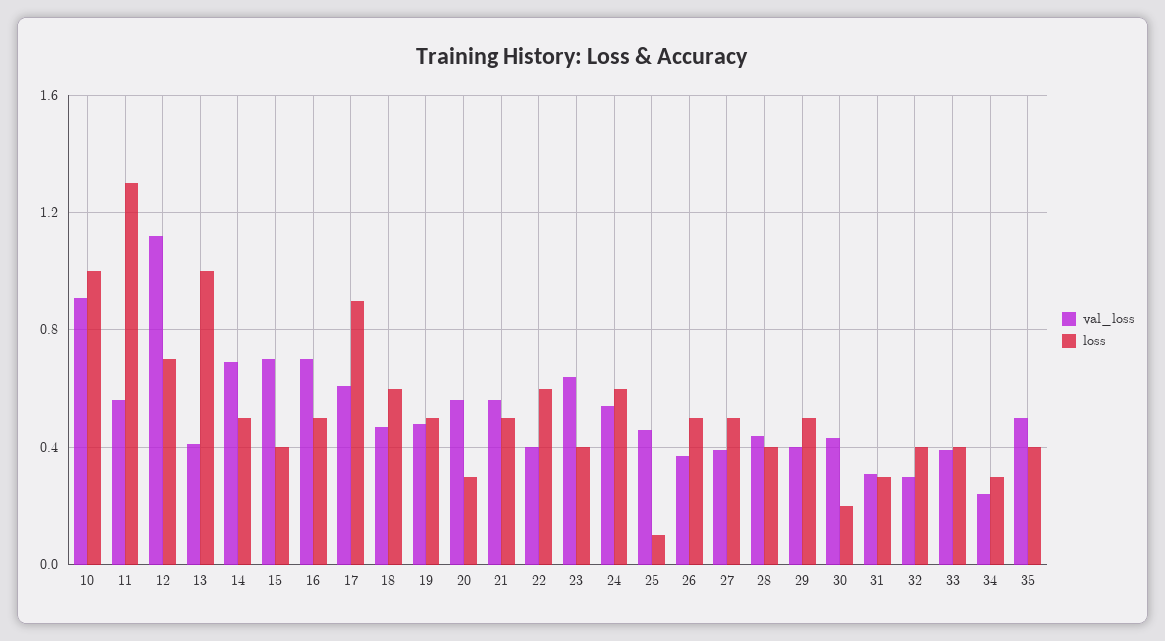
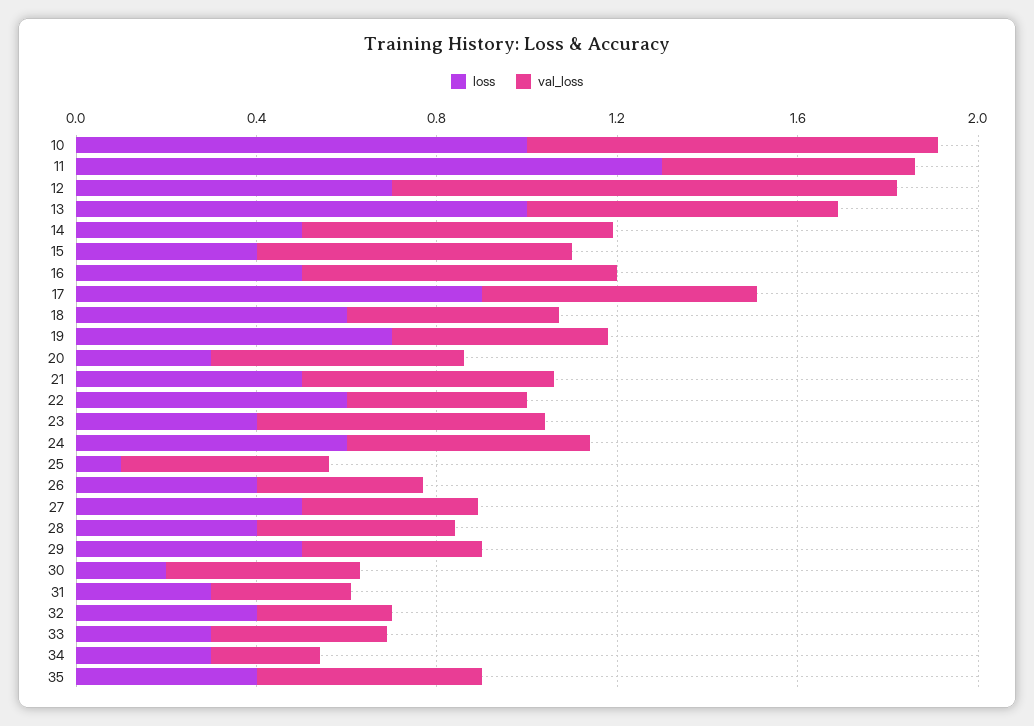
val_loss, 13: 0.4 -> 0.7
loss, 19: 0.5 -> 0.7
loss, 26: 0.5 -> 0.4
loss, 33: 0.4 -> 0.3

